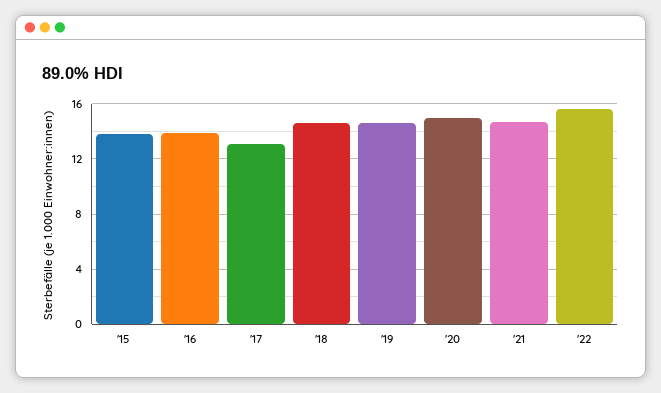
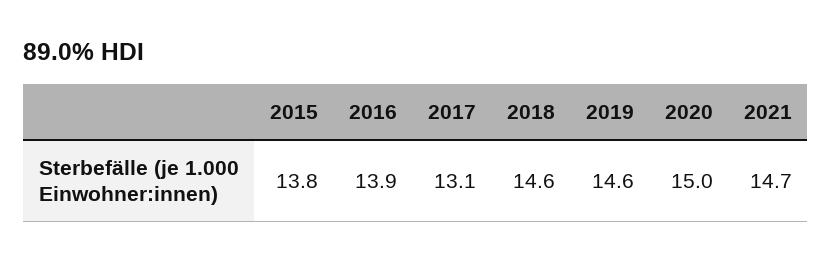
'22: 15.5 -> none

